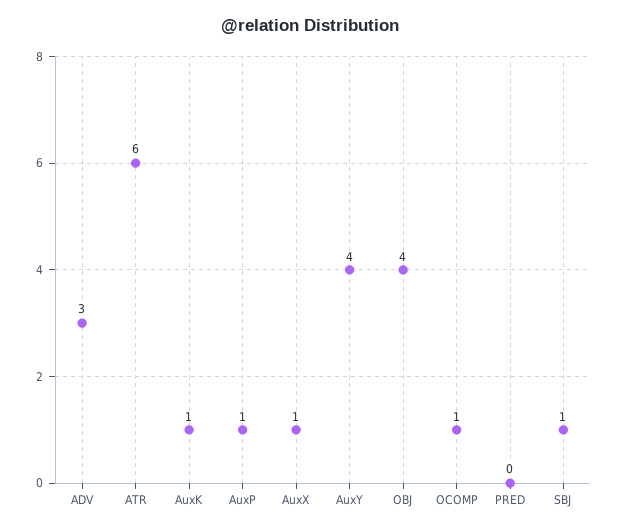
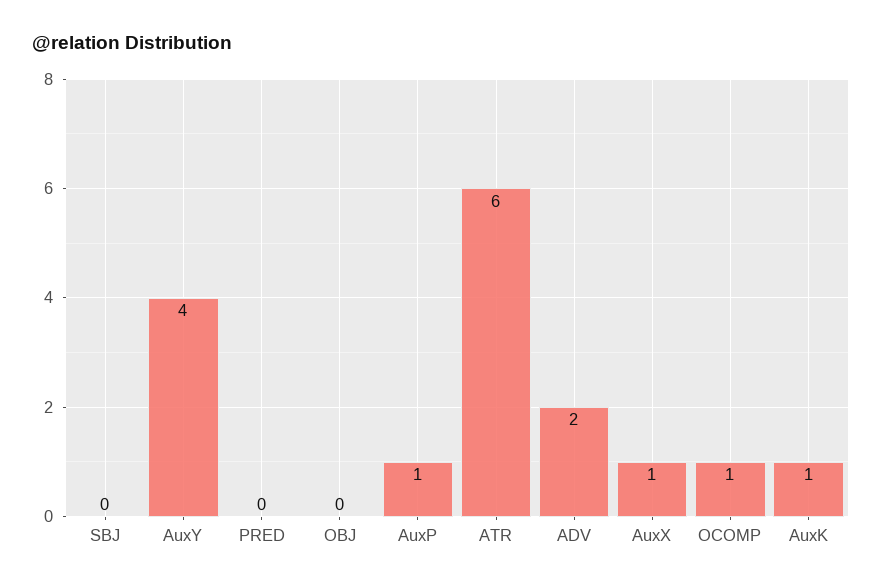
ADV: 3 -> 2
OBJ: 4 -> 0
SBJ: 1 -> 0

